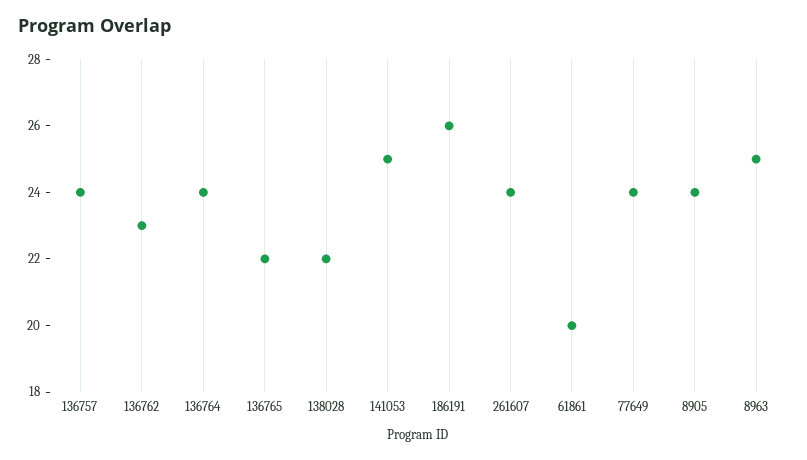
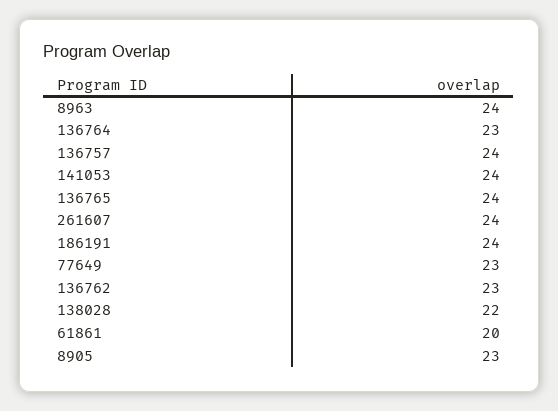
136764: 24 -> 23
136765: 22 -> 24
141053: 25 -> 24
186191: 26 -> 24
77649: 24 -> 23
8905: 24 -> 23
8963: 25 -> 24

